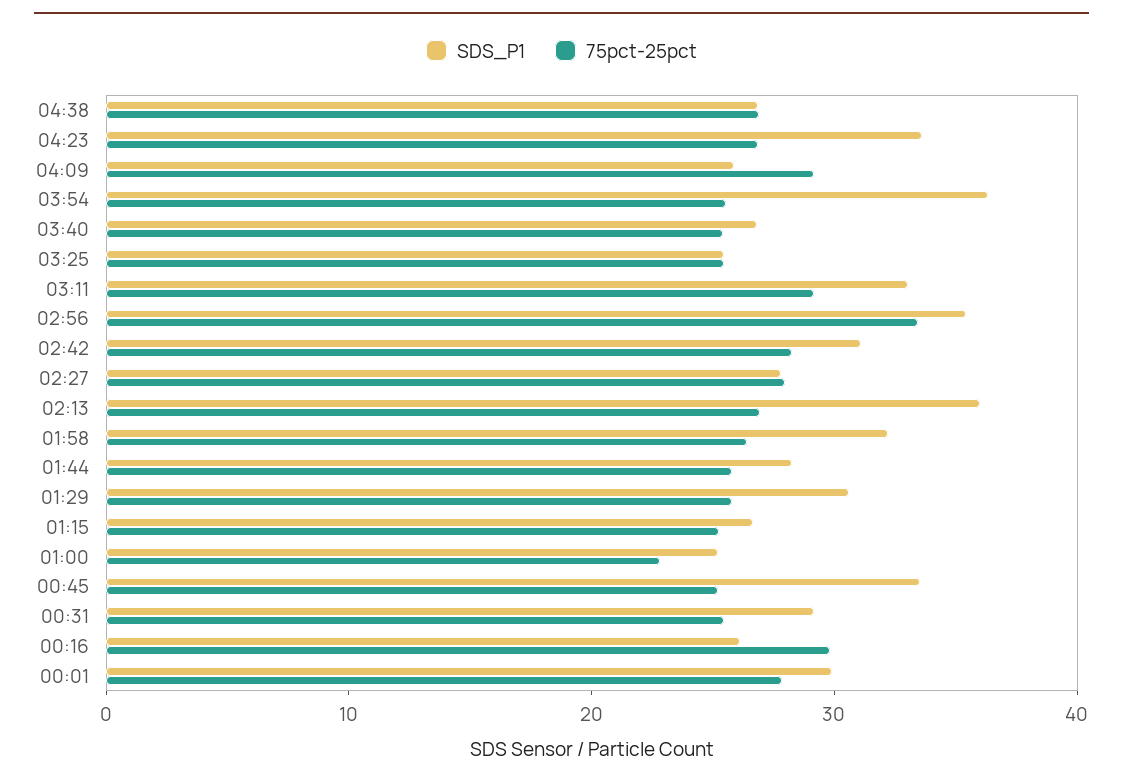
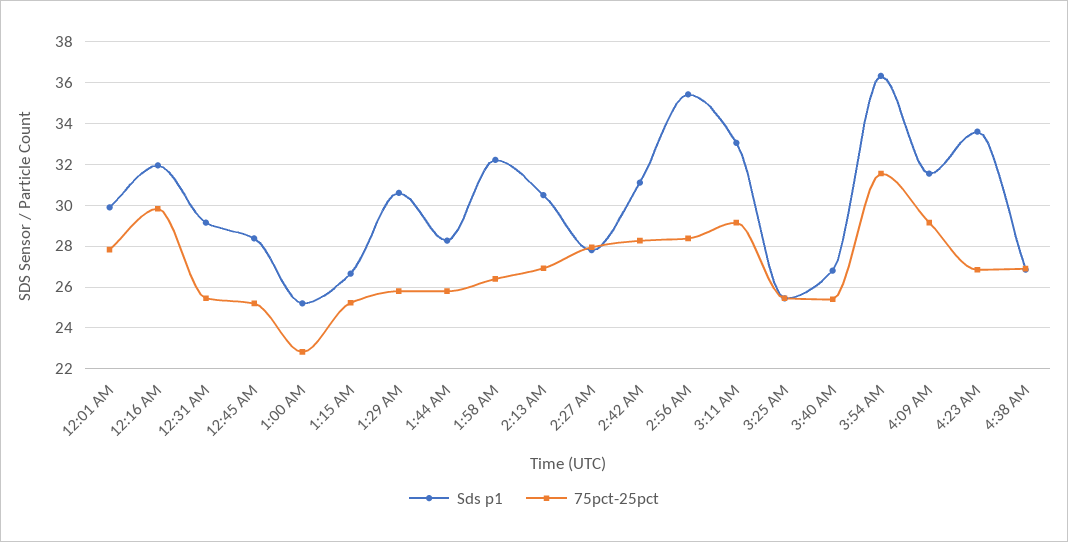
SDS_P1, 04:09: 26 -> 31.5
75pct-25pct, 03:54: 26 -> 31.5
75pct-25pct, 02:56: 34 -> 28.5
SDS_P1, 02:13: 36 -> 30.5
SDS_P1, 00:45: 34 -> 28.5
SDS_P1, 00:16: 26 -> 32

